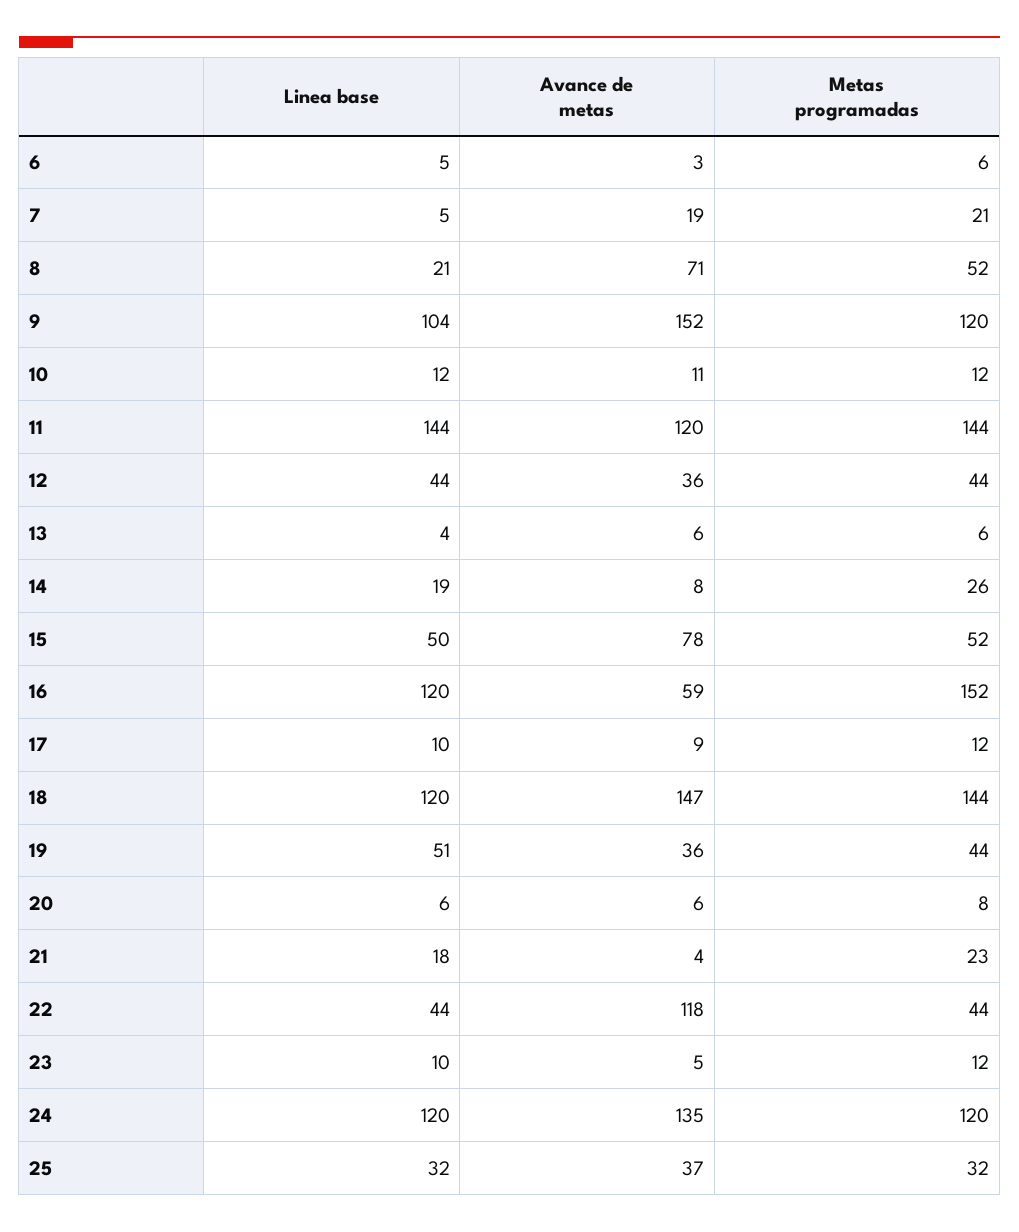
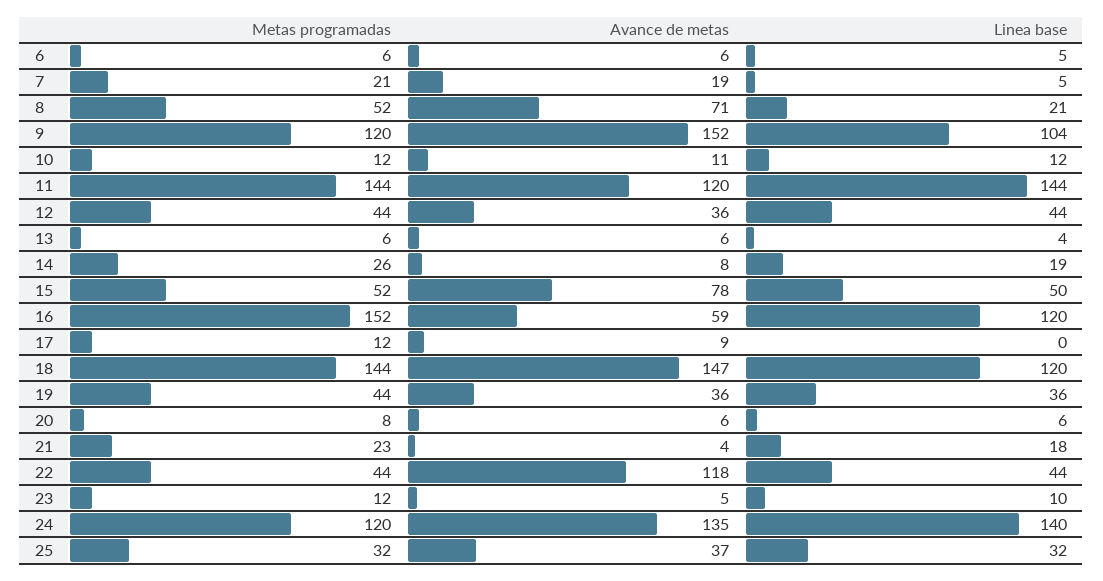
Avance de metas, 6: 3 -> 6
Linea base, 17: 10 -> 0
Linea base, 19: 51 -> 36
Linea base, 24: 120 -> 140

